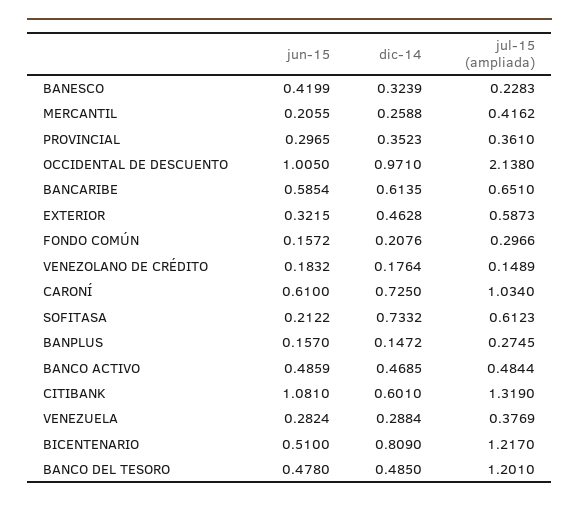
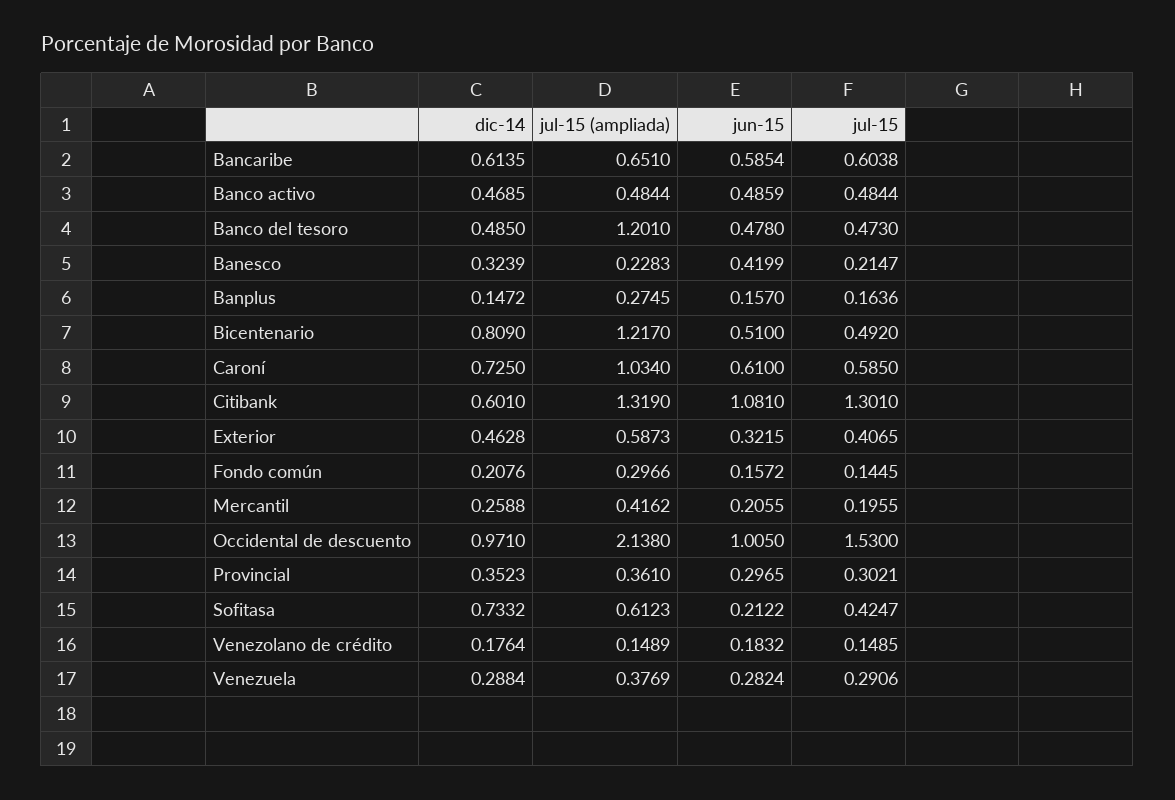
jul-15, BANCARIBE: none -> 0.6038
jul-15, BANCO ACTIVO: none -> 0.4844
jul-15, BANCO DEL TESORO: none -> 0.473
jul-15, BANESCO: none -> 0.2147
jul-15, BANPLUS: none -> 0.1636
jul-15, BICENTENARIO: none -> 0.492
jul-15, CARONÍ: none -> 0.585
jul-15, CITIBANK: none -> 1.301
jul-15, EXTERIOR: none -> 0.4065
jul-15, FONDO COMÚN: none -> 0.1445
jul-15, MERCANTIL: none -> 0.1955
jul-15, OCCIDENTAL DE DESCUENTO: none -> 1.53
jul-15, PROVINCIAL: none -> 0.3021
jul-15, SOFITASA: none -> 0.4247
jul-15, VENEZOLANO DE CRÉDITO: none -> 0.1485
jul-15, VENEZUELA: none -> 0.2906

